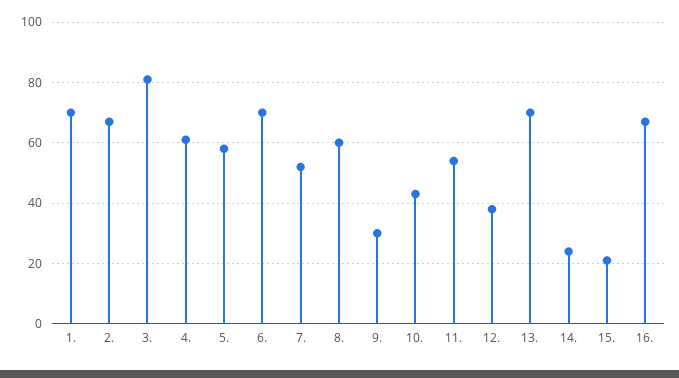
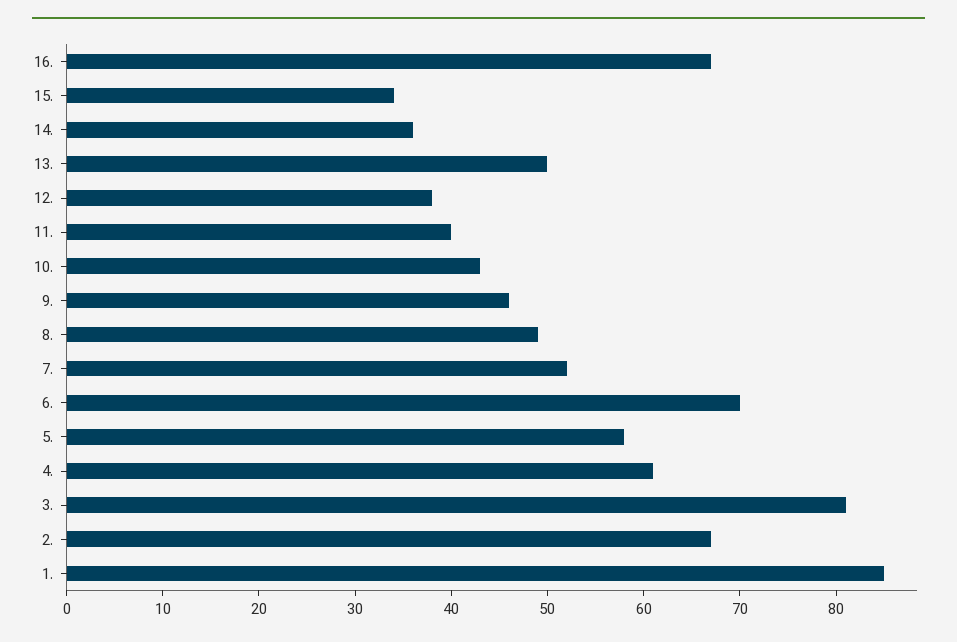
1.: 70 -> 85
8.: 60 -> 49
9.: 30 -> 46
11.: 55 -> 40
13.: 70 -> 50
14.: 25 -> 36
15.: 20 -> 34

